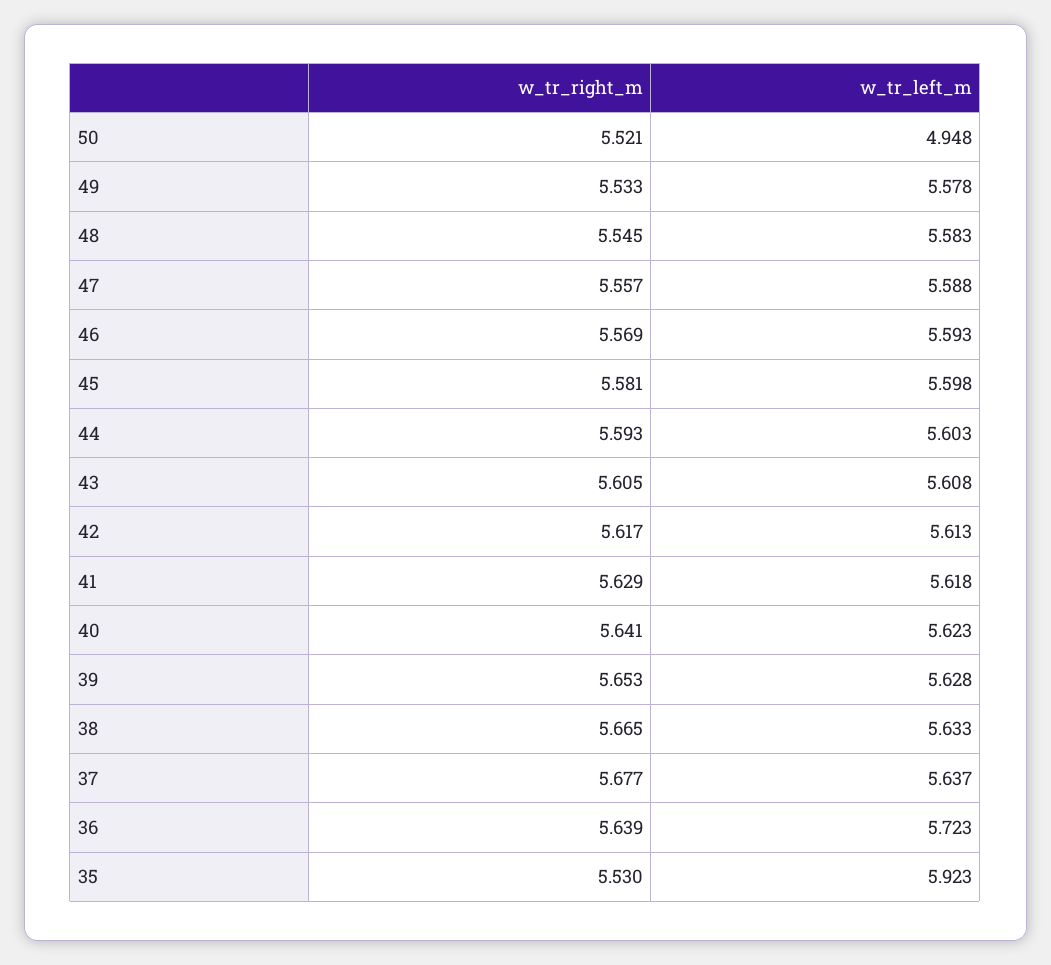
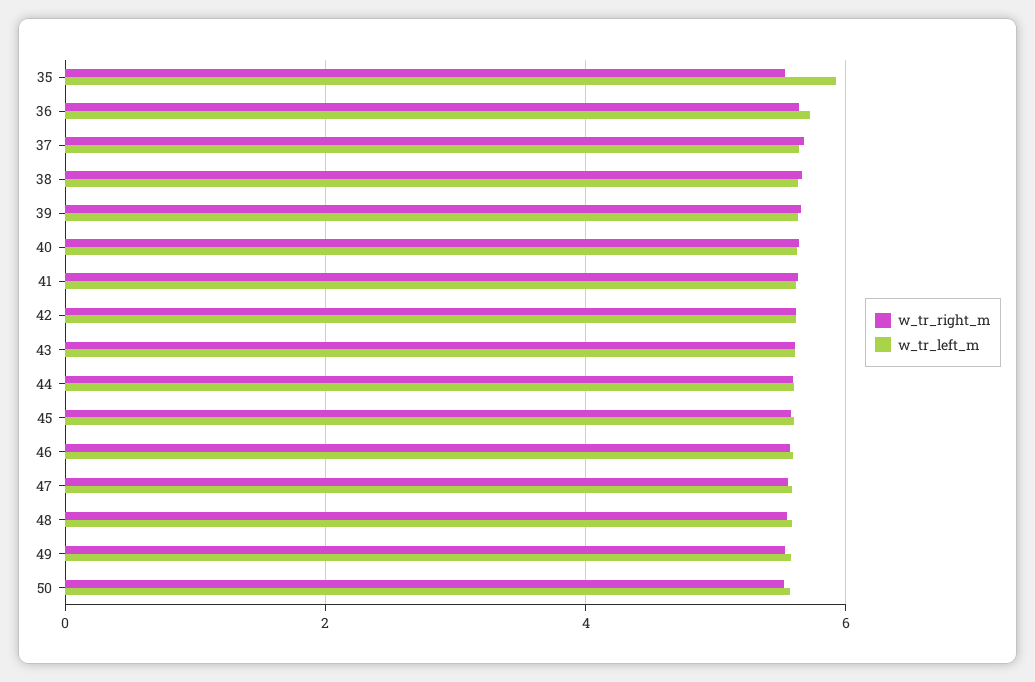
w_tr_left_m, 50: 4.948 -> 5.6

